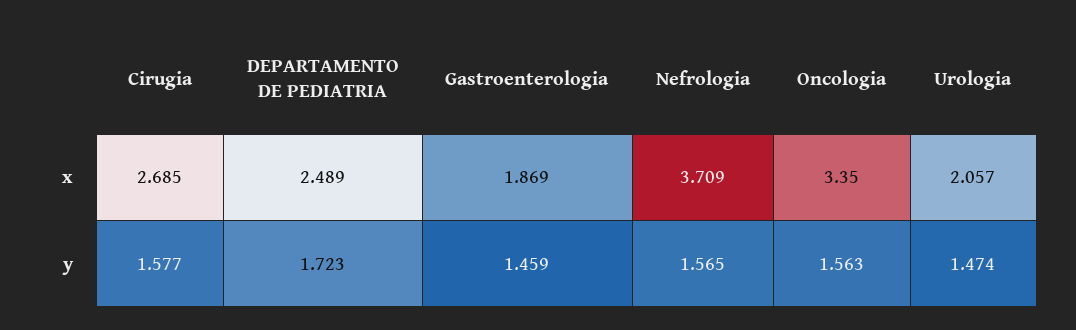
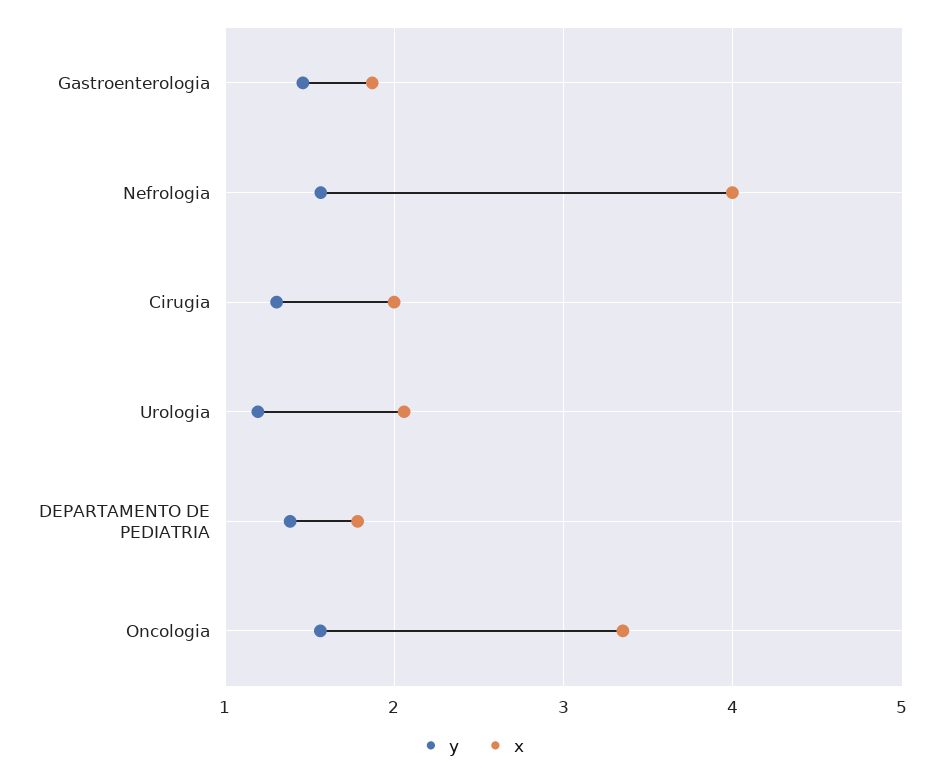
x, Cirugia: 2.685 -> 2
x, DEPARTAMENTO DE PEDIATRIA: 2.489 -> 1.8
x, Nefrologia: 3.709 -> 4
y, Cirugia: 1.577 -> 1.3
y, DEPARTAMENTO DE PEDIATRIA: 1.723 -> 1.4
y, Urologia: 1.474 -> 1.2

